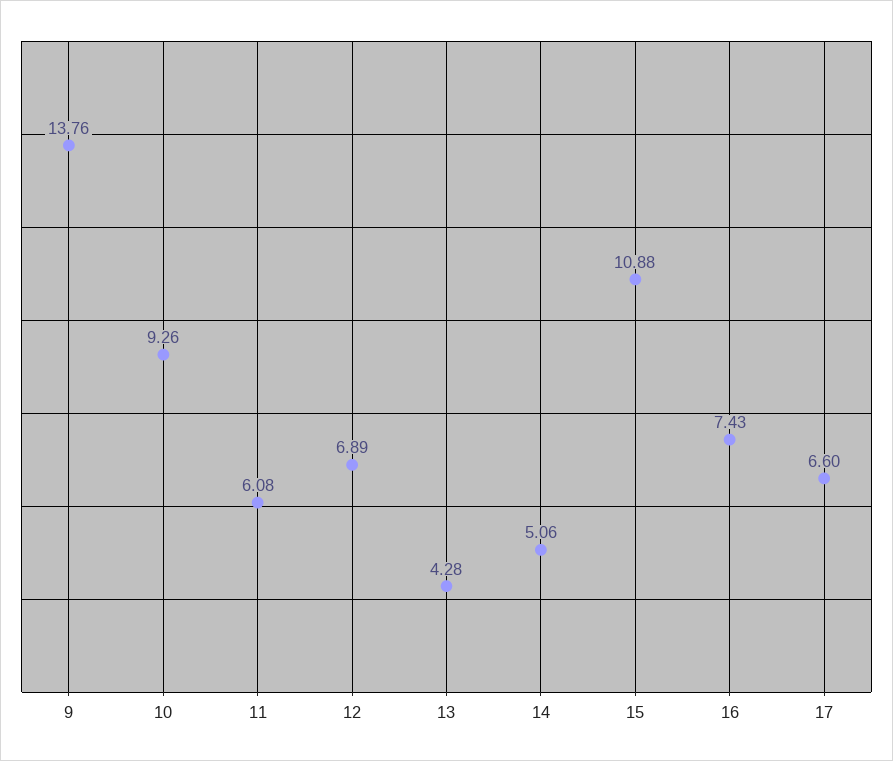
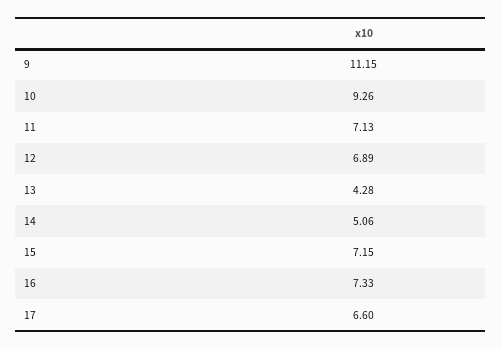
9: 13.76 -> 11.15
11: 6.08 -> 7.13
15: 10.88 -> 7.15
16: 7.43 -> 7.33

